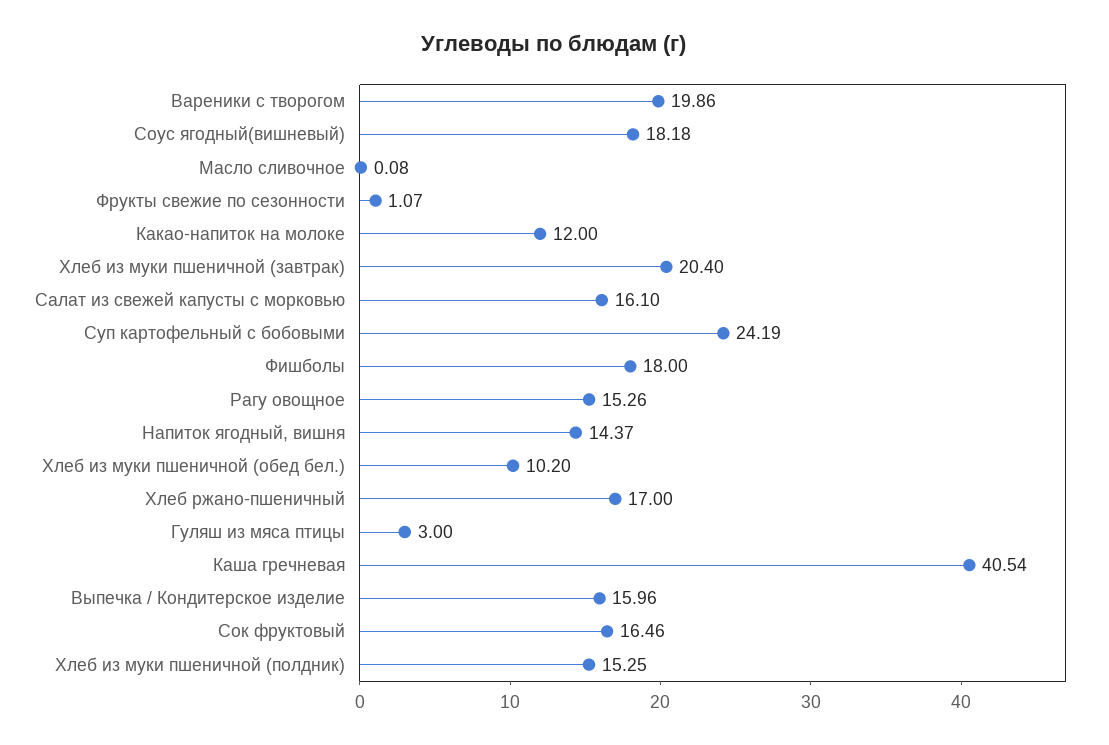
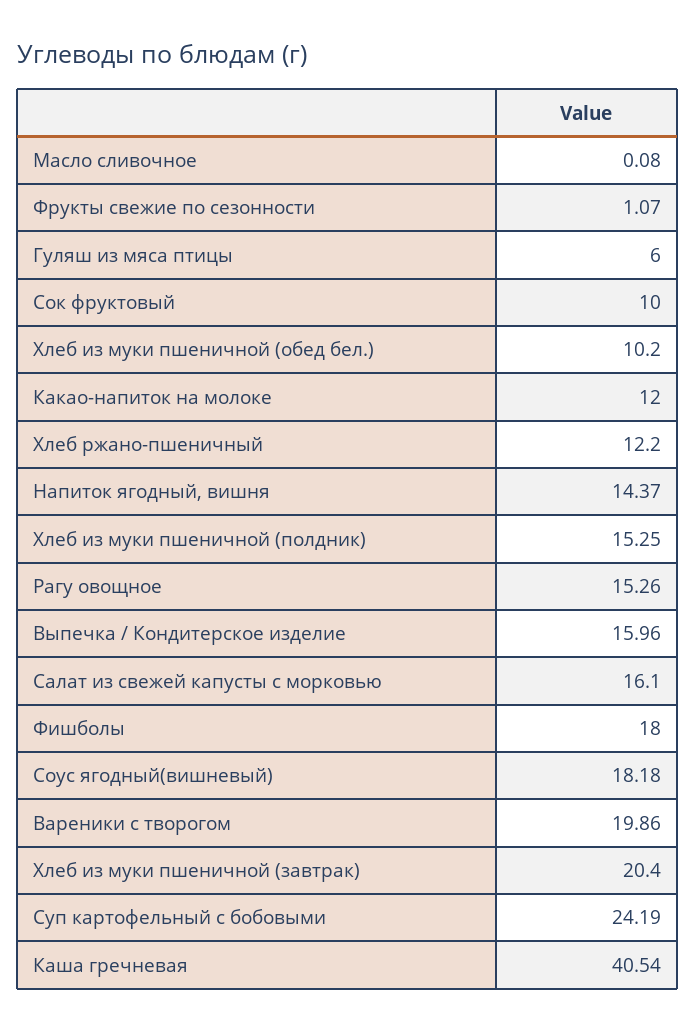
Хлеб ржано-пшеничный: 17 -> 12.2
Гуляш из мяса птицы: 3 -> 6
Сок фруктовый: 16.46 -> 10

